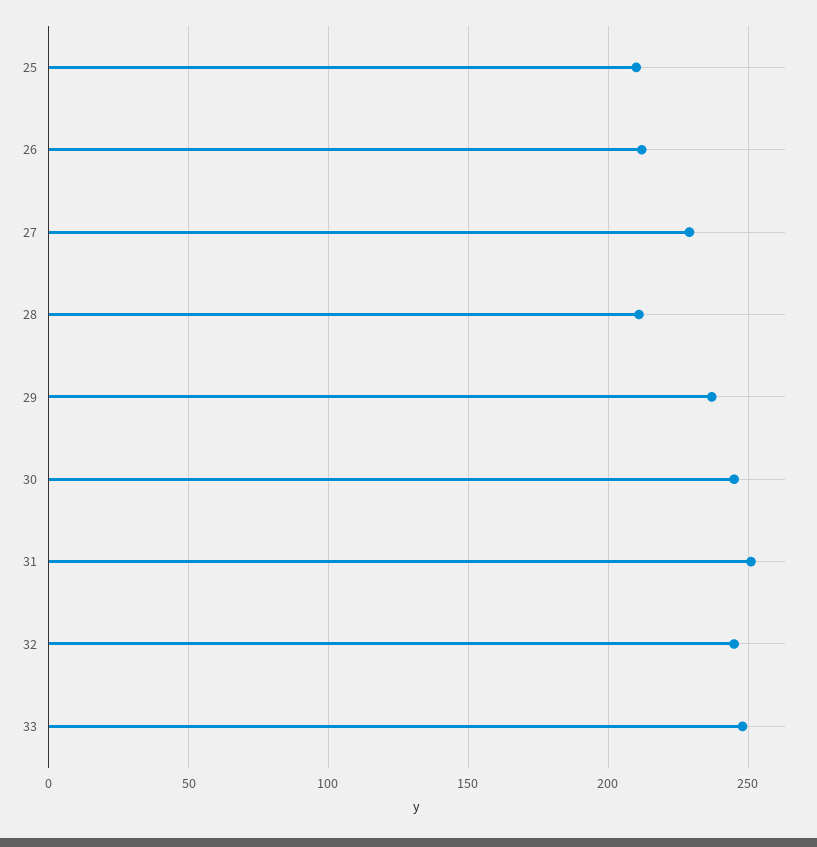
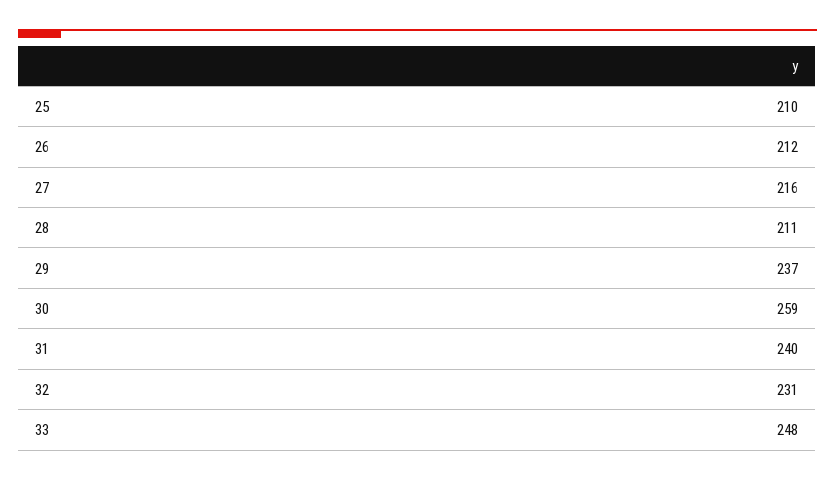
27: 230 -> 216
30: 245 -> 259
31: 250 -> 240
32: 245 -> 231

